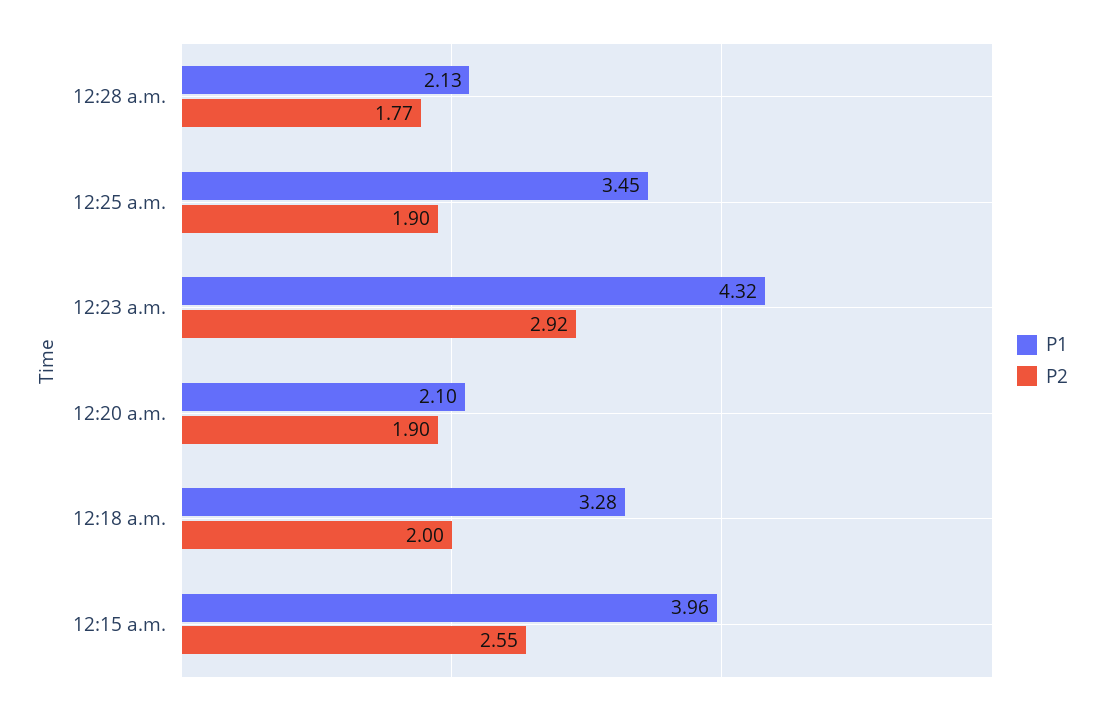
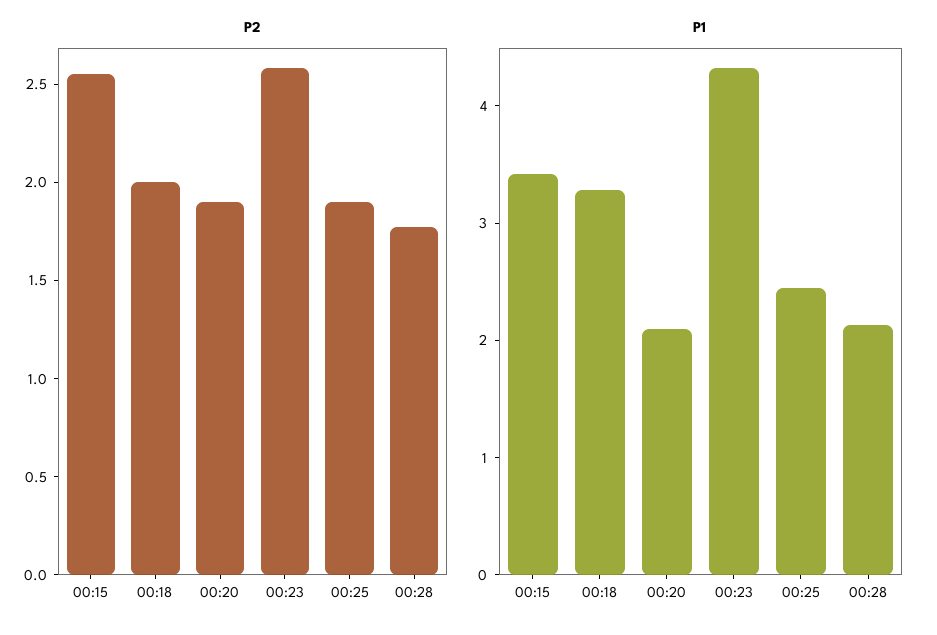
P1, 12:25 a.m.: 3.45 -> 2.4
P2, 12:23 a.m.: 2.92 -> 2.6
P1, 12:15 a.m.: 3.96 -> 3.4

